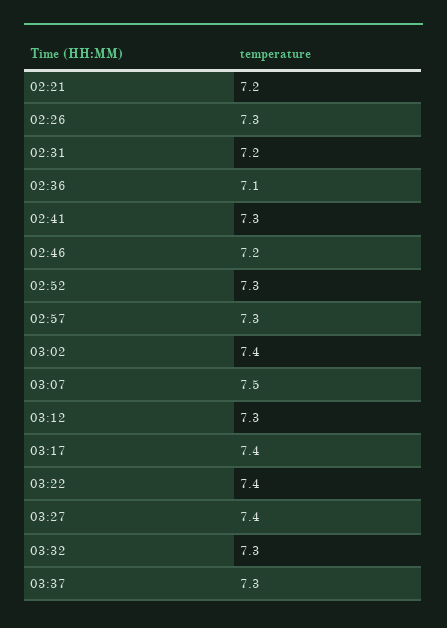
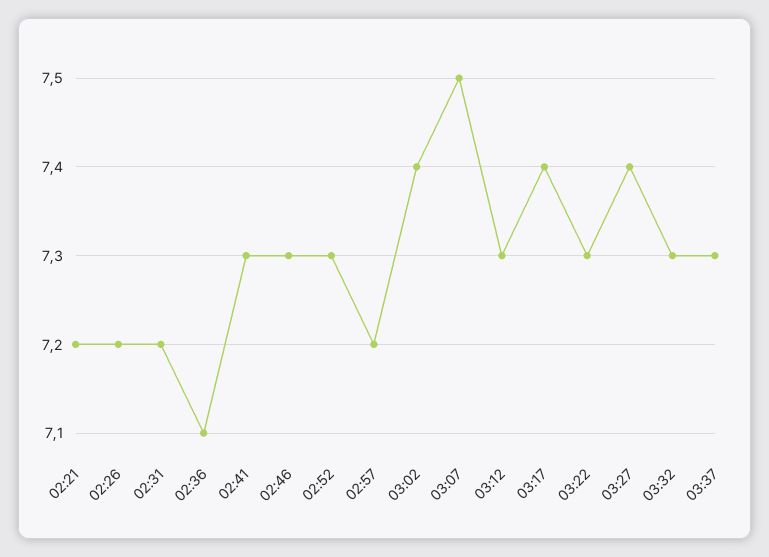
02:26: 7.3 -> 7.2
02:46: 7.2 -> 7.3
02:57: 7.3 -> 7.2
03:22: 7.4 -> 7.3

